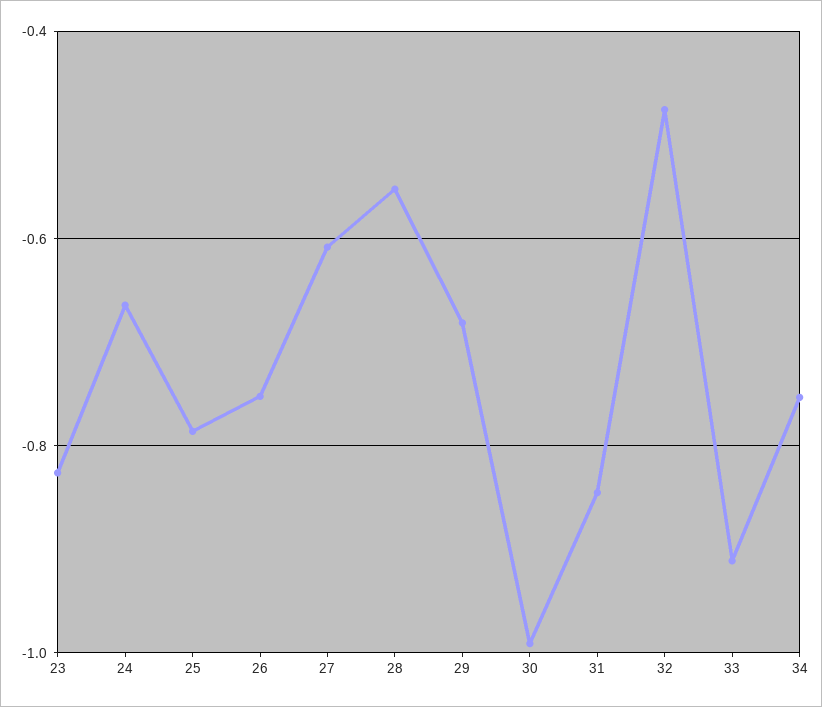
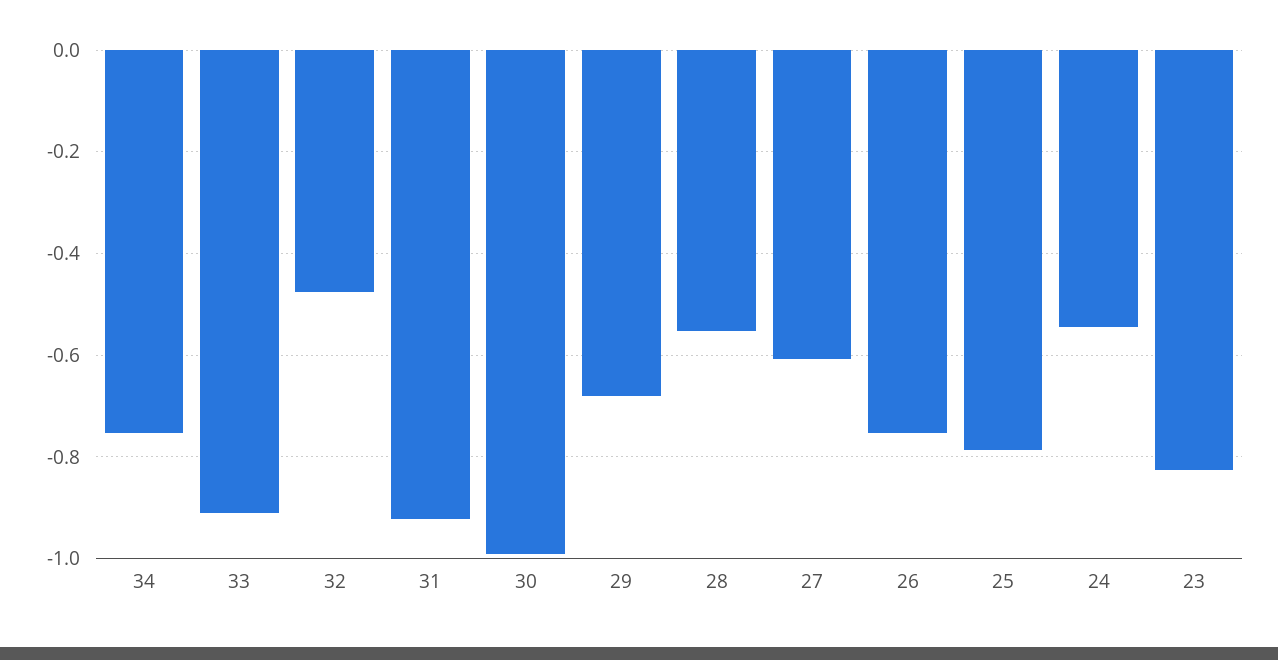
24: -0.66 -> -0.54
31: -0.84 -> -0.92

